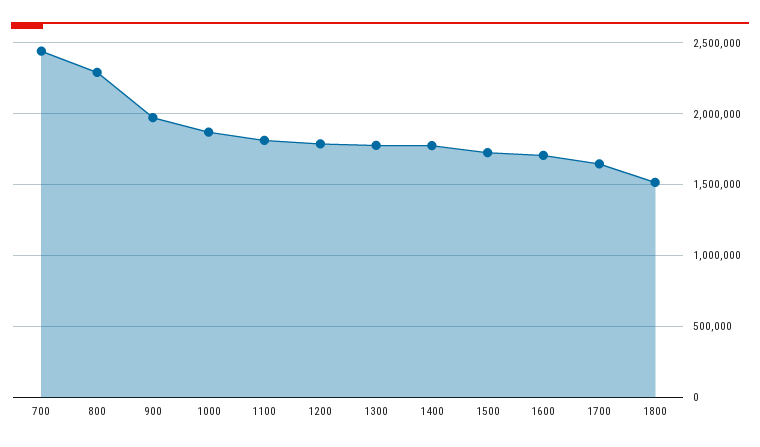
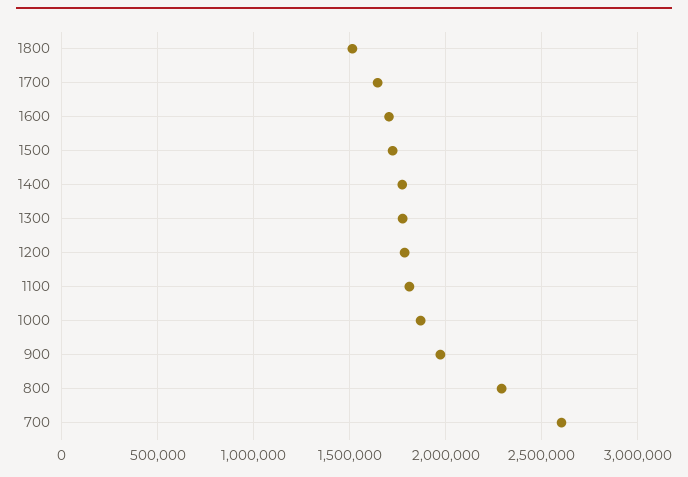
700: 2450000 -> 2600000

